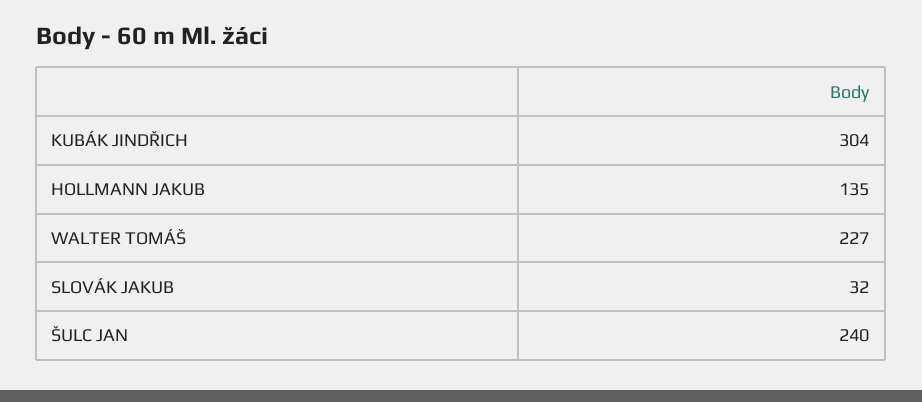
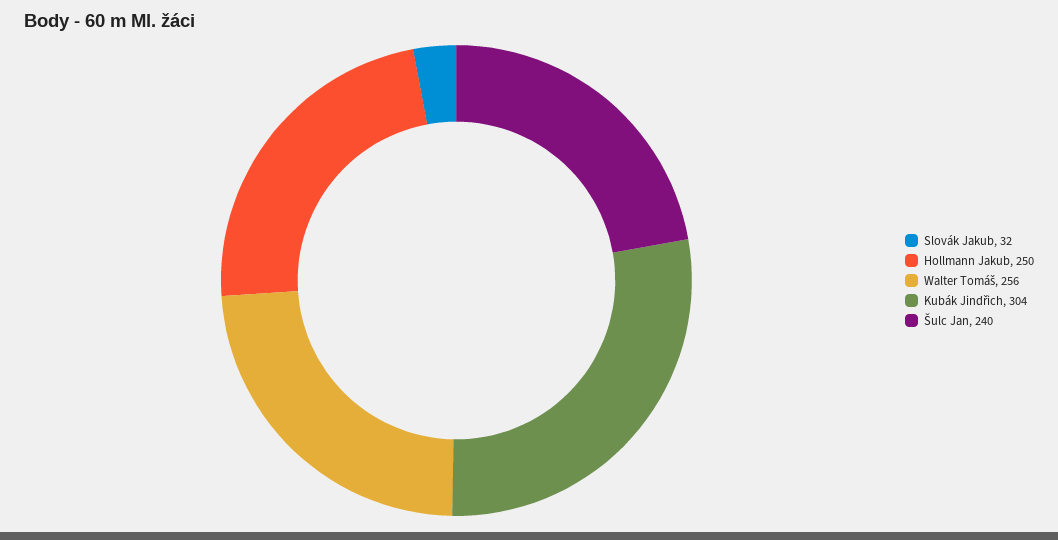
HOLLMANN JAKUB: 135 -> 250
WALTER TOMÁŠ: 227 -> 256

